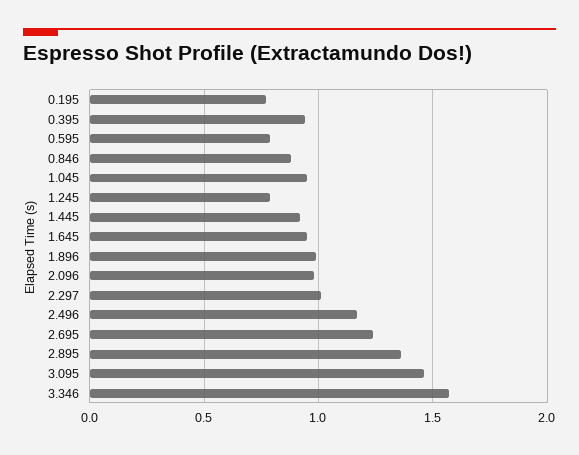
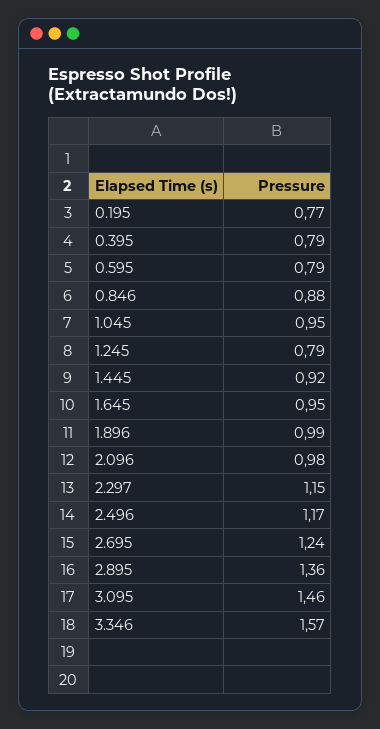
0.395: 0.95 -> 0.79
2.297: 1 -> 1.15

